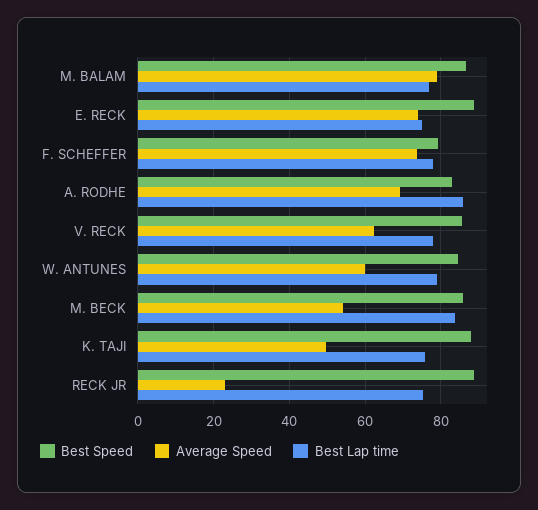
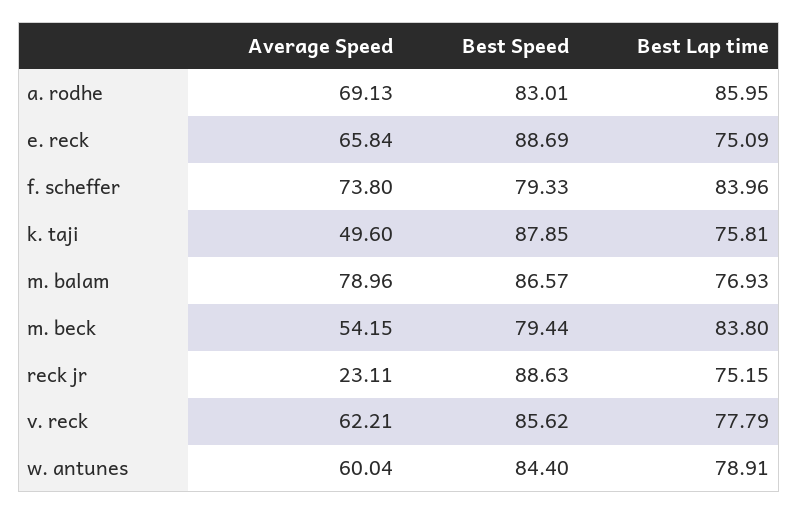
Average Speed, E. RECK: 74 -> 65.84
Best Lap time, F. SCHEFFER: 78 -> 83.96
Best Speed, M. BECK: 86 -> 79.44

